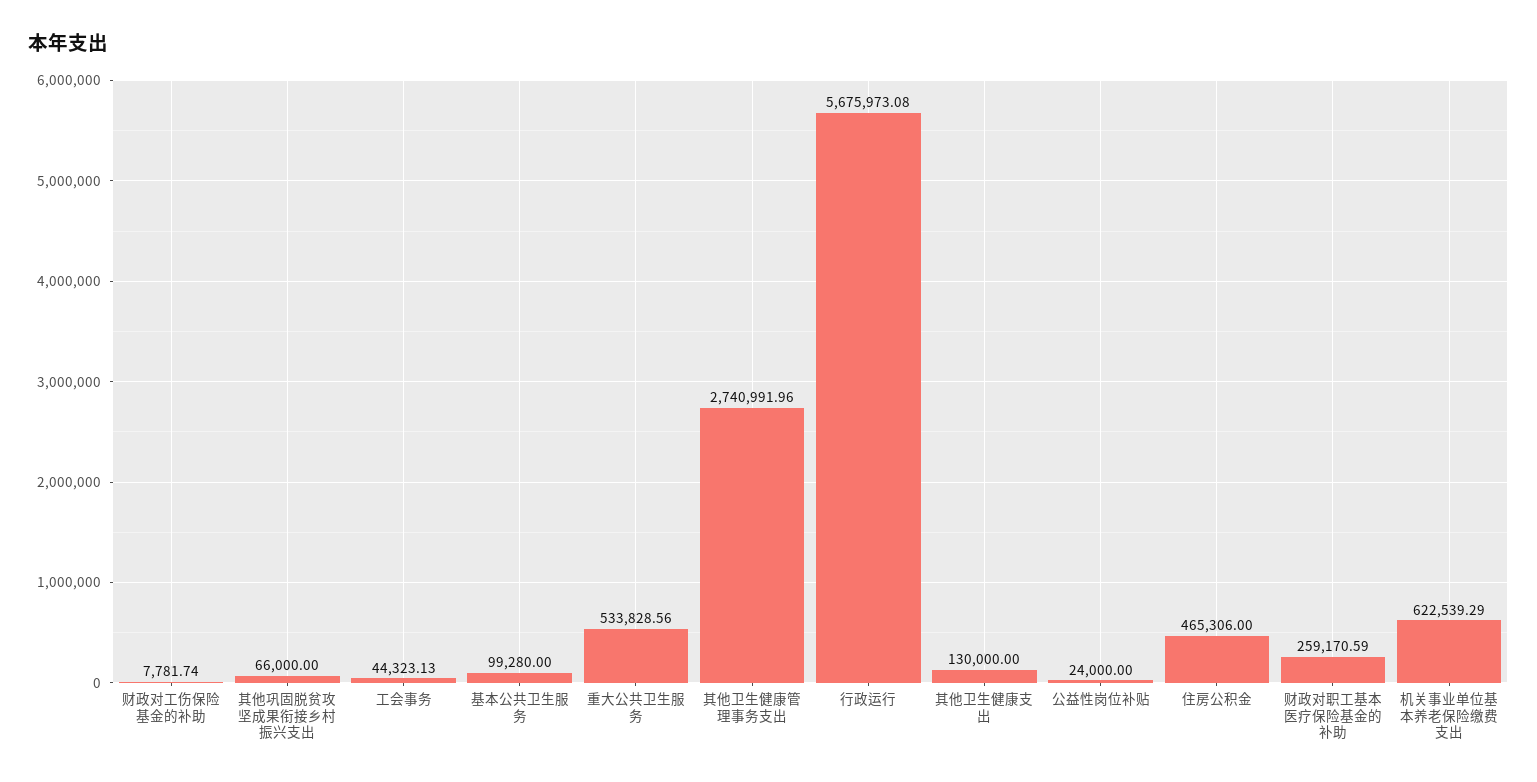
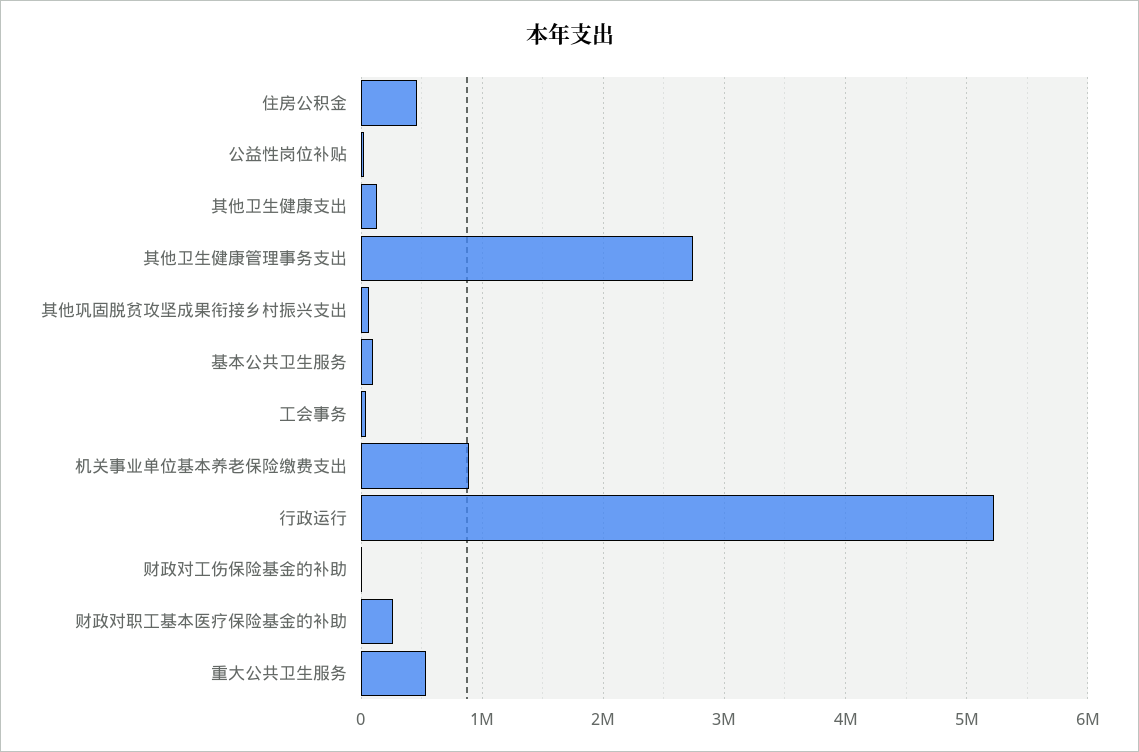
行政运行: 5675973.08 -> 5200000
机关事业单位基本养老保险缴费支出: 622539.29 -> 900000

